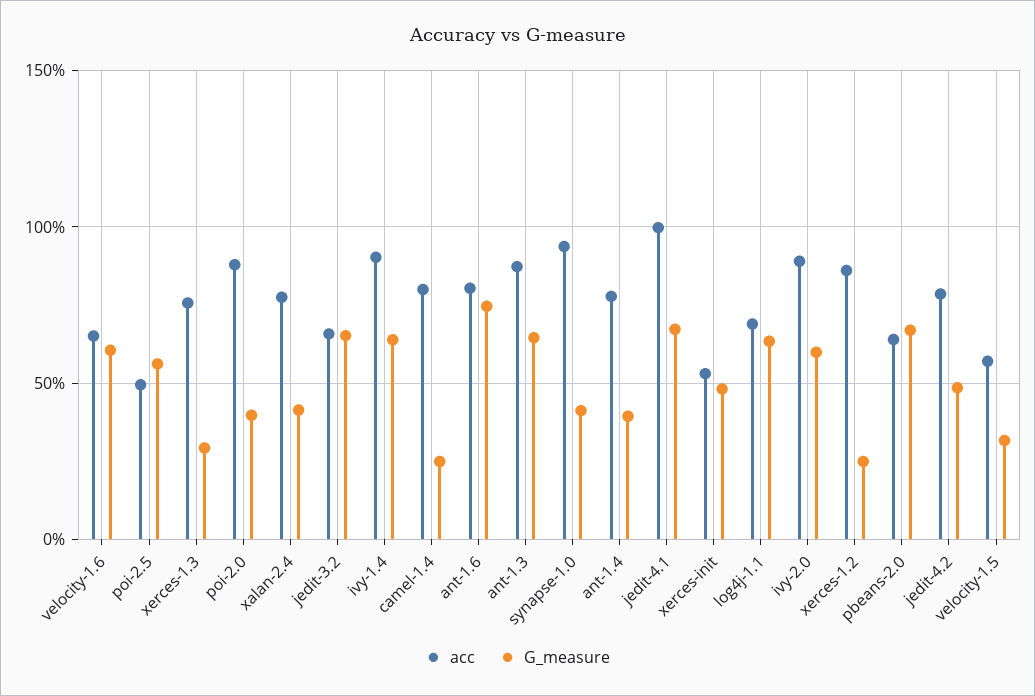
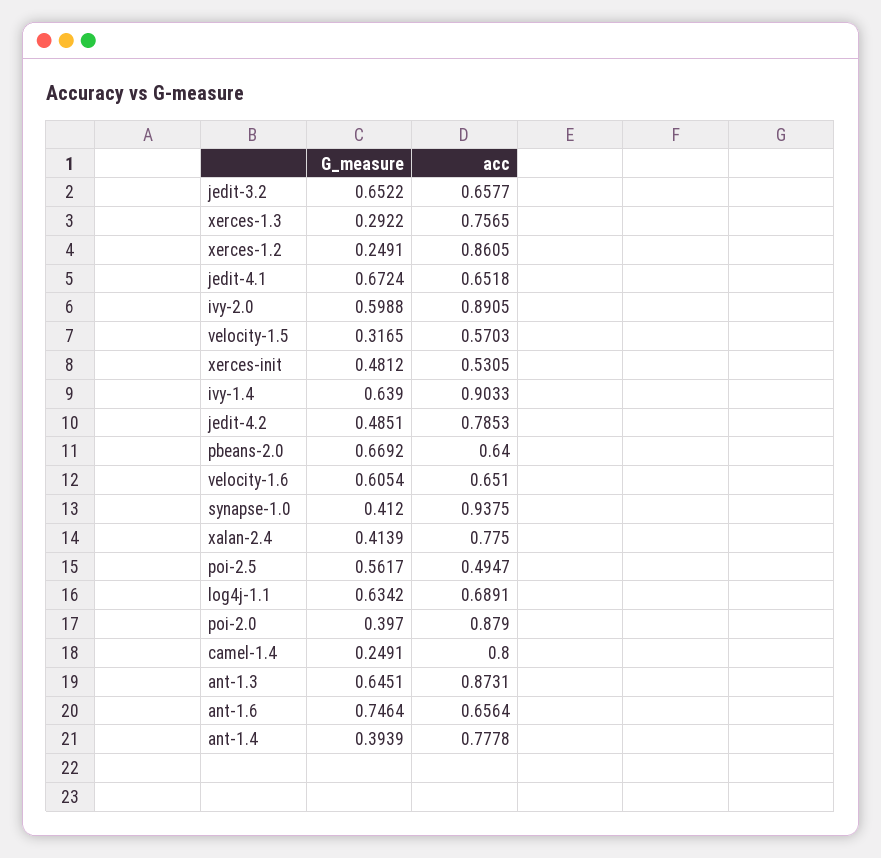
acc, ant-1.6: 0.8 -> 0.6564
acc, jedit-4.1: 1 -> 0.6518

